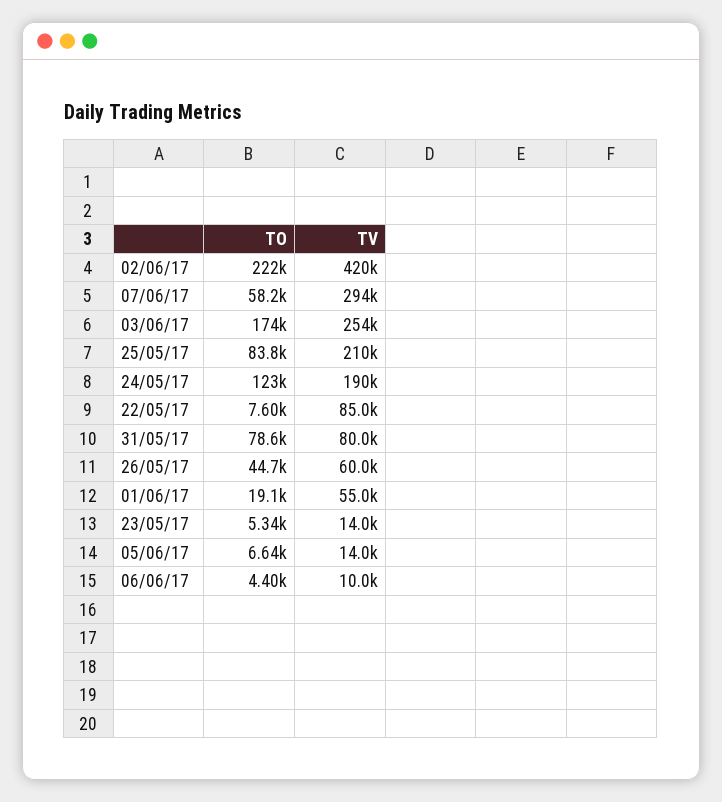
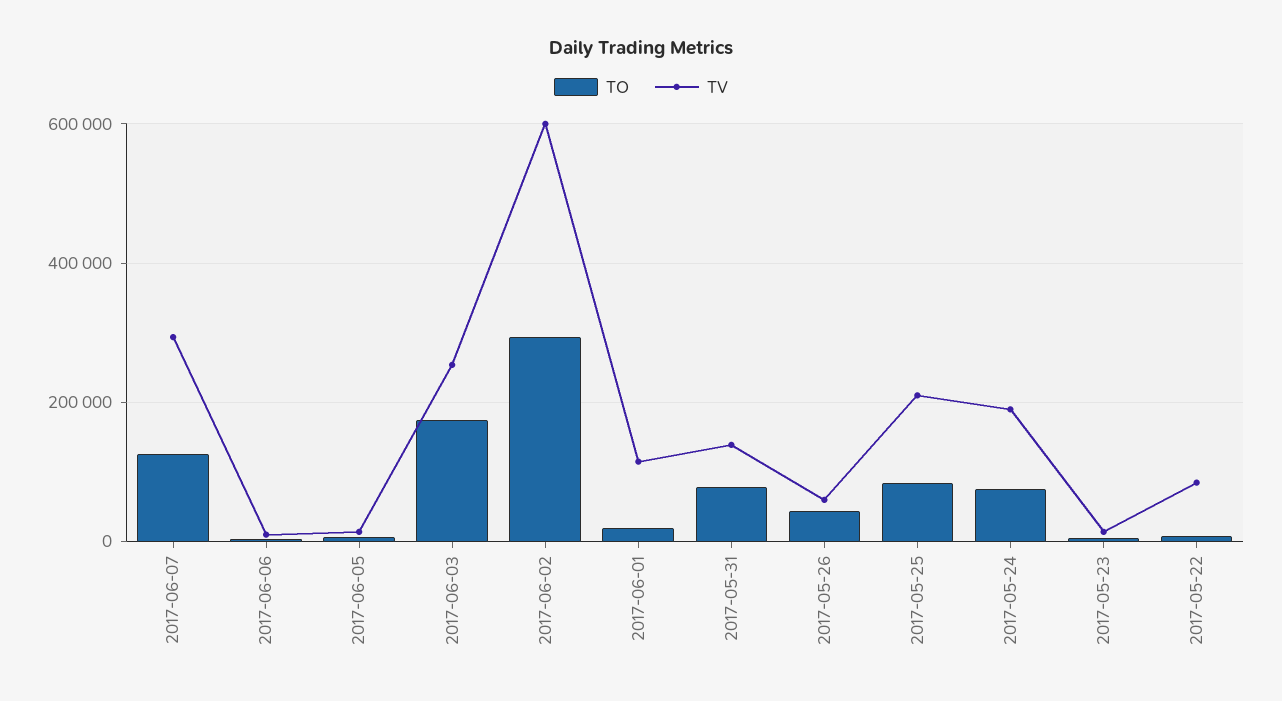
TO, 02/06/17: 222000 -> 300000
TV, 02/06/17: 420000 -> 600000
TO, 07/06/17: 58200 -> 120000
TO, 24/05/17: 123000 -> 80000
TV, 31/05/17: 80000 -> 140000
TV, 01/06/17: 55000 -> 120000

